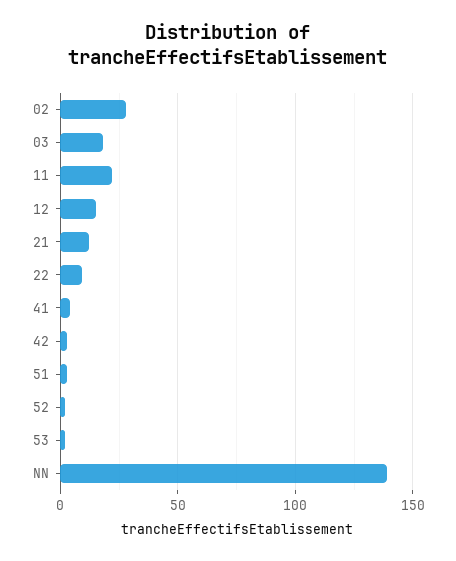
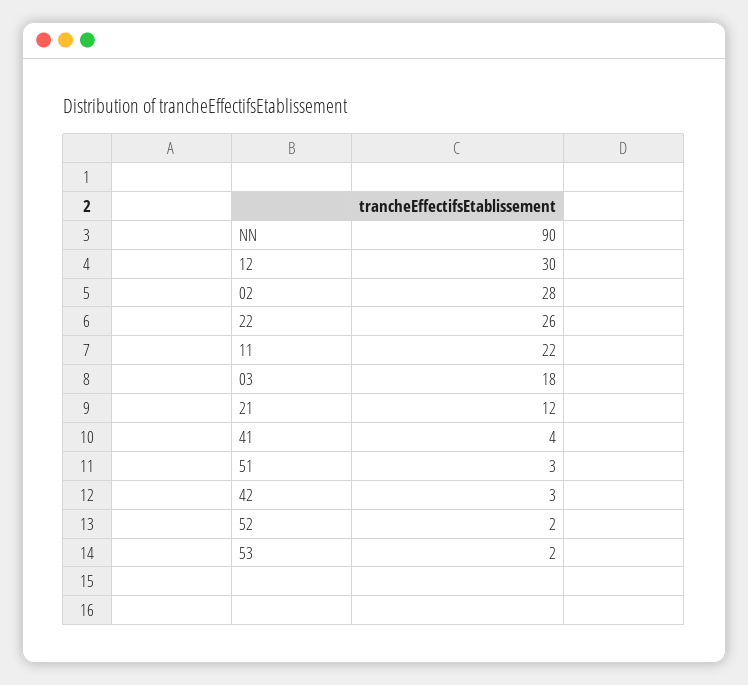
12: 15 -> 30
22: 10 -> 26
NN: 140 -> 90

